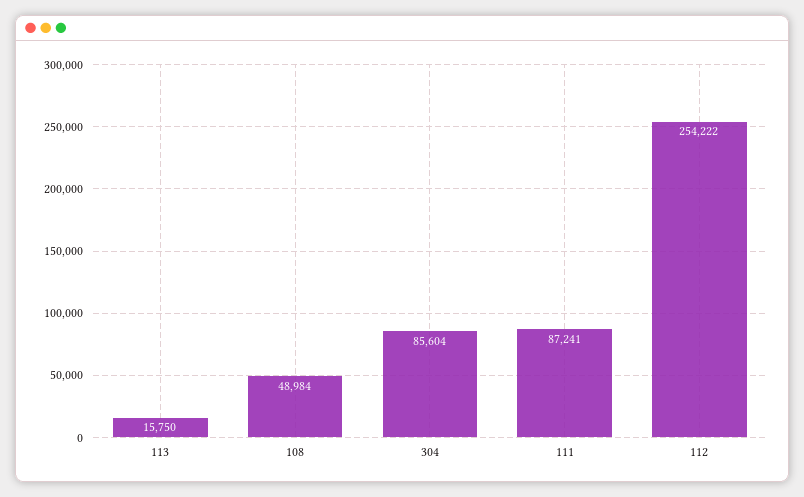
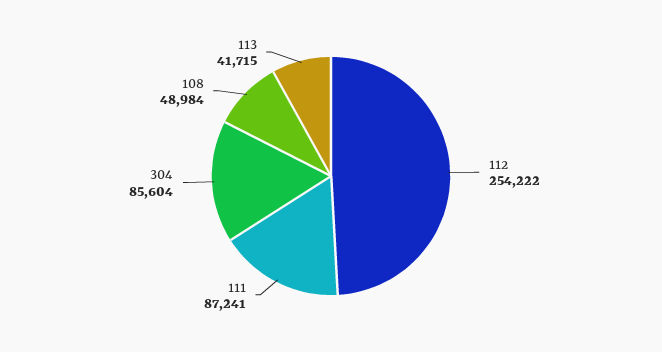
113: 15750 -> 41715

